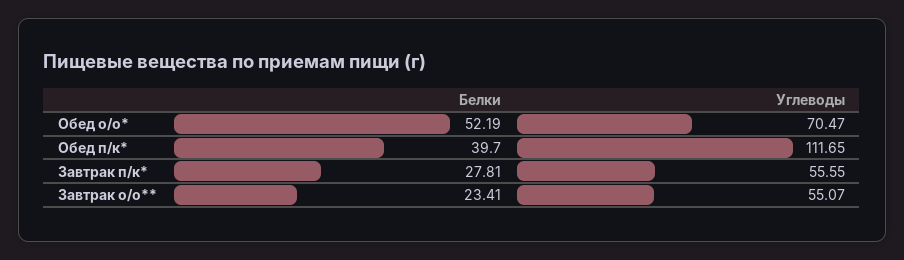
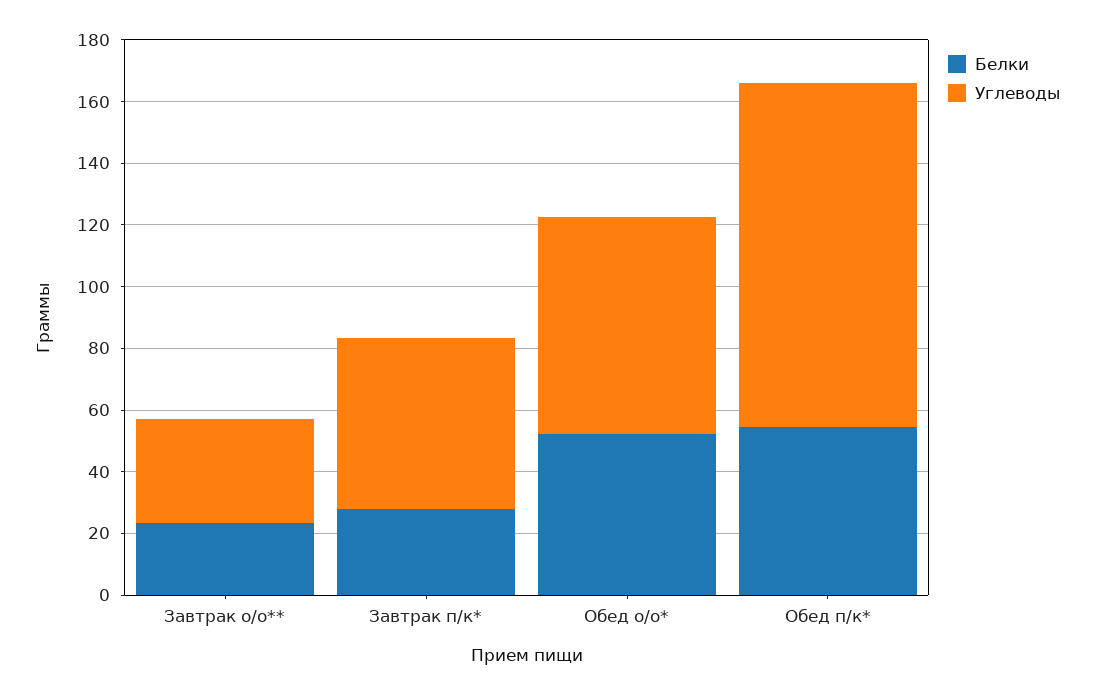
Белки, Обед п/к*: 39.7 -> 55
Углеводы, Завтрак о/о**: 55.07 -> 35

